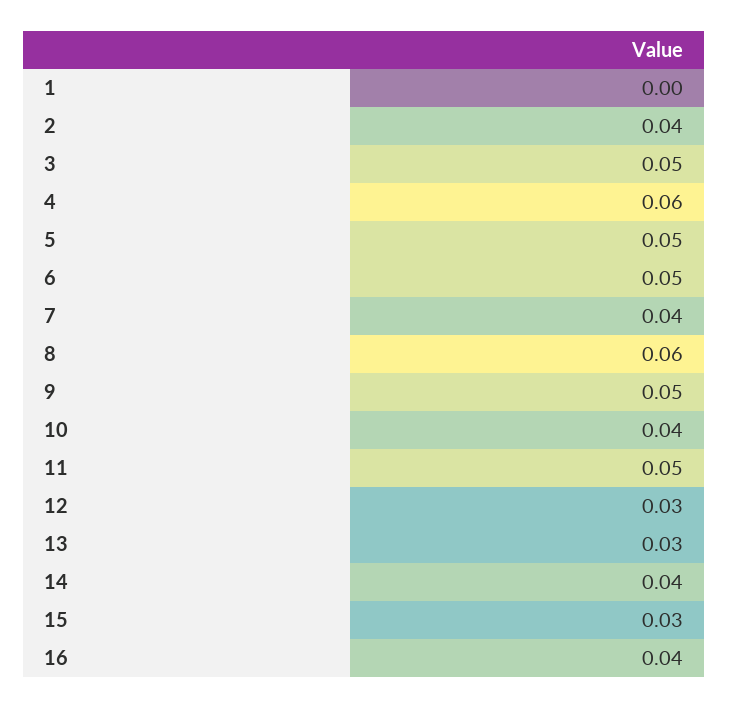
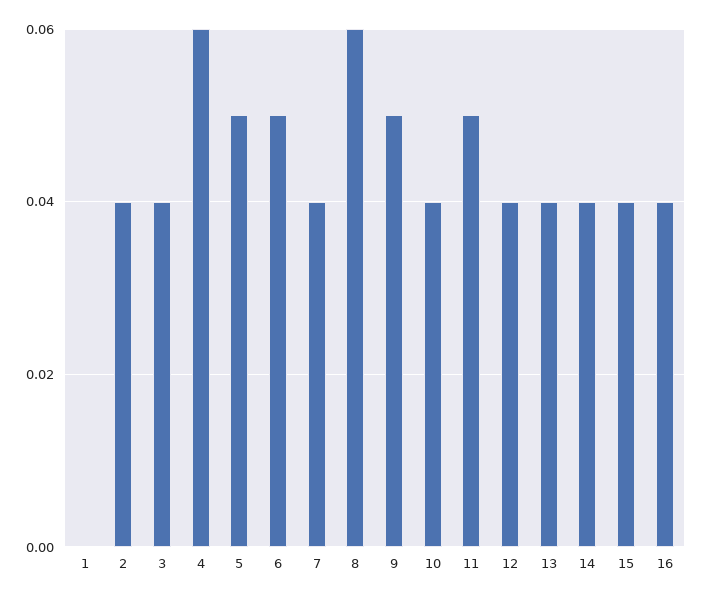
3: 0.05 -> 0.04
12: 0.03 -> 0.04
13: 0.03 -> 0.04
15: 0.03 -> 0.04

